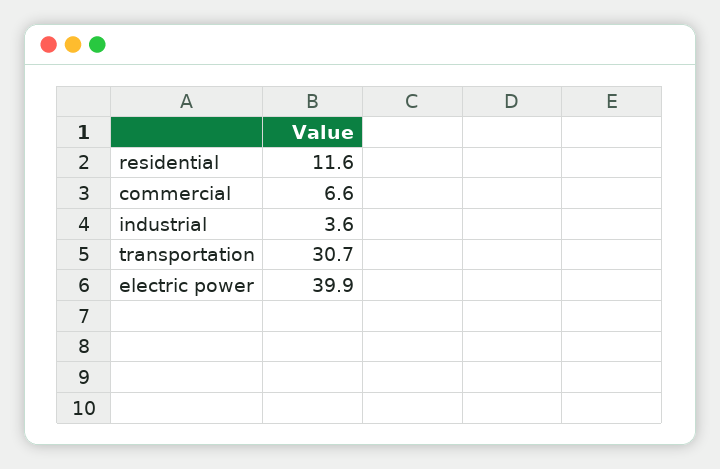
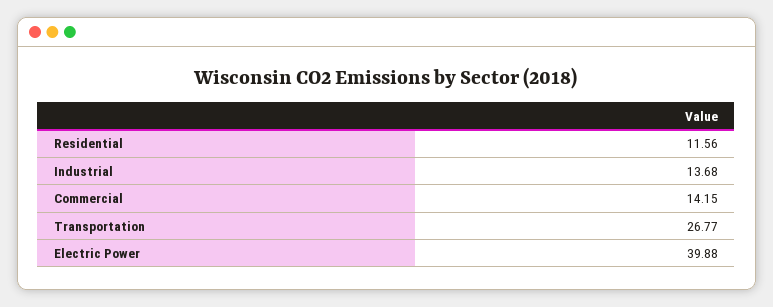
commercial: 6.6 -> 14.15
industrial: 3.6 -> 13.68
transportation: 30.7 -> 26.77

